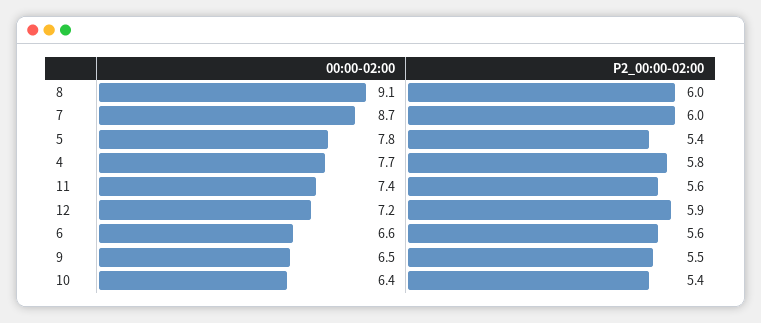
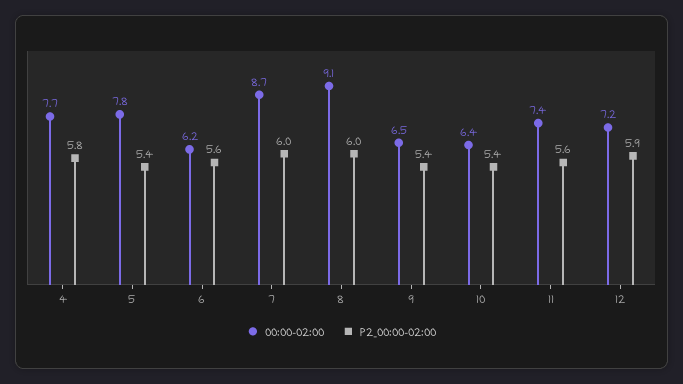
00:00-02:00, 6: 6.6 -> 6.2
P2_00:00-02:00, 9: 5.5 -> 5.4

